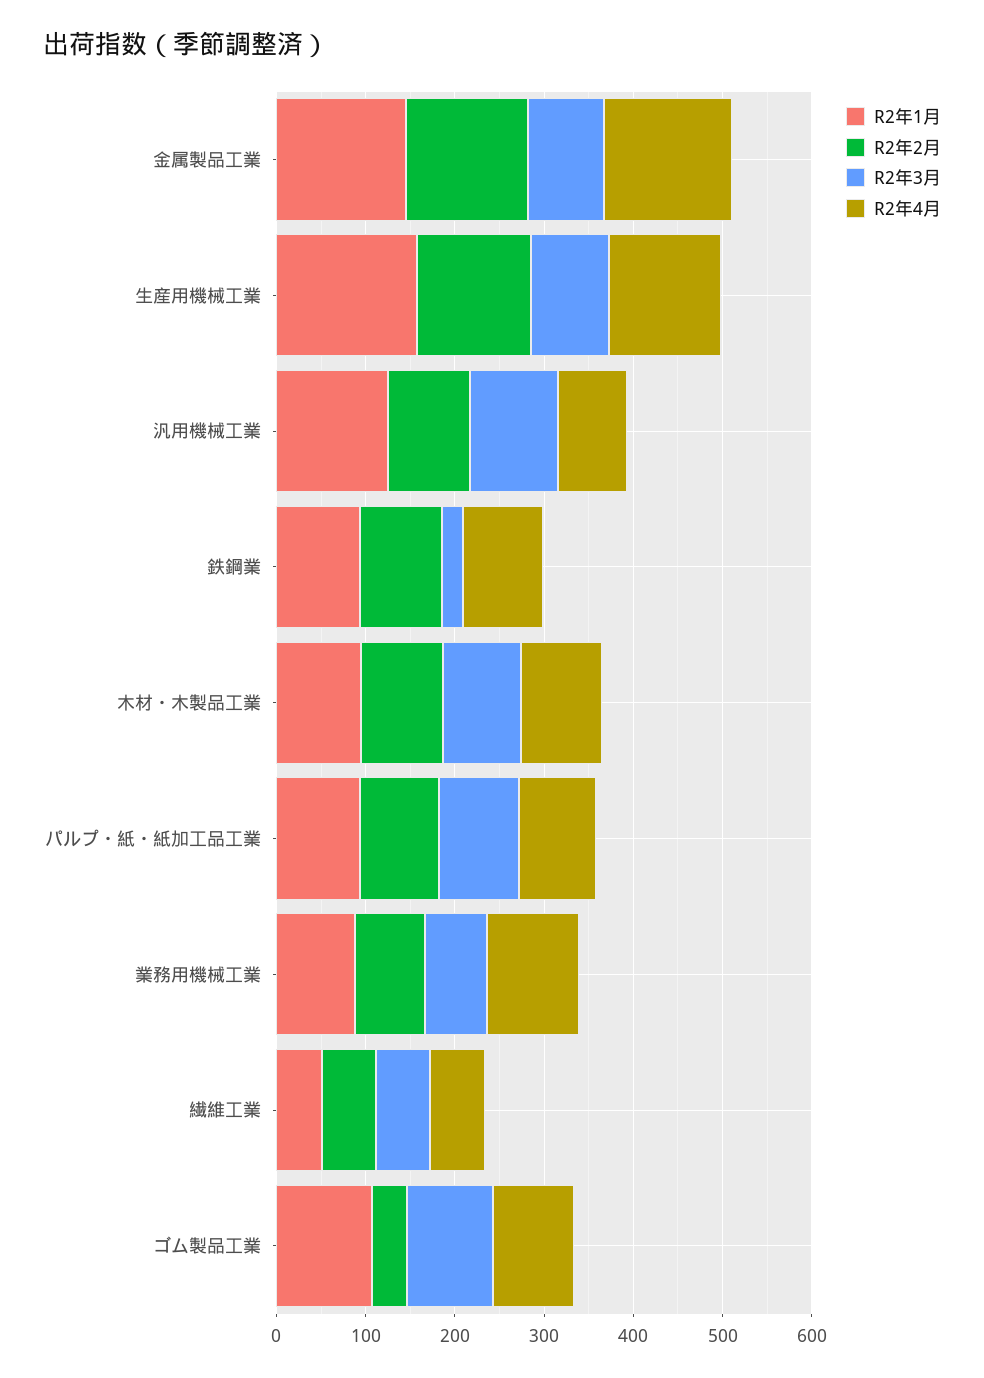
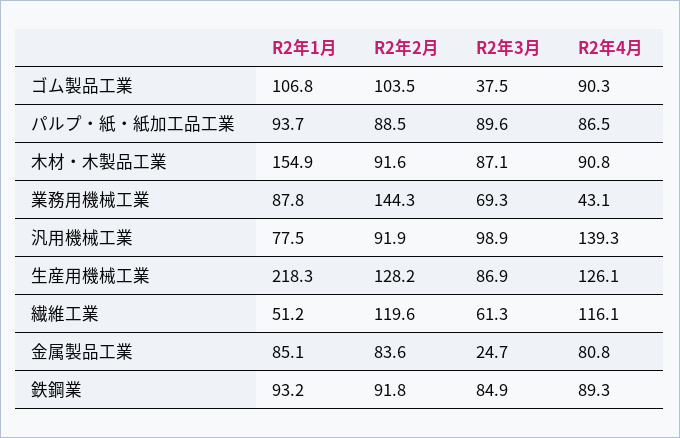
R2年1月, 金属製品工業: 140 -> 85.1
R2年2月, 金属製品工業: 140 -> 83.6
R2年3月, 金属製品工業: 80 -> 24.7
R2年4月, 金属製品工業: 140 -> 80.8
R2年1月, 生産用機械工業: 160 -> 218.3
R2年1月, 汎用機械工業: 120 -> 77.5
R2年4月, 汎用機械工業: 80 -> 139.3
R2年3月, 鉄鋼業: 20 -> 84.9
R2年1月, 木材・木製品工業: 100 -> 154.9
R2年2月, 業務用機械工業: 80 -> 144.3
R2年4月, 業務用機械工業: 100 -> 43.1
R2年2月, 繊維工業: 60 -> 119.6
R2年4月, 繊維工業: 60 -> 116.1
R2年2月, ゴム製品工業: 40 -> 103.5
R2年3月, ゴム製品工業: 100 -> 37.5

